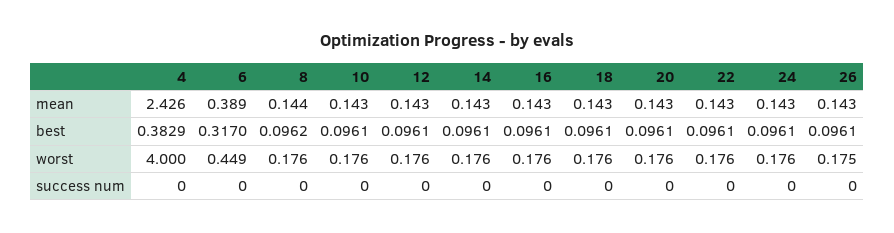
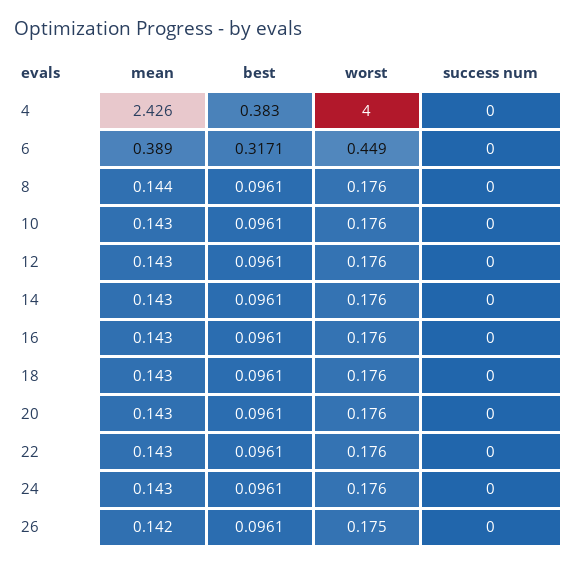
26, mean: 0.143 -> 0.142
4, best: 0.3829 -> 0.383
6, best: 0.317 -> 0.3171
8, best: 0.0962 -> 0.0961

